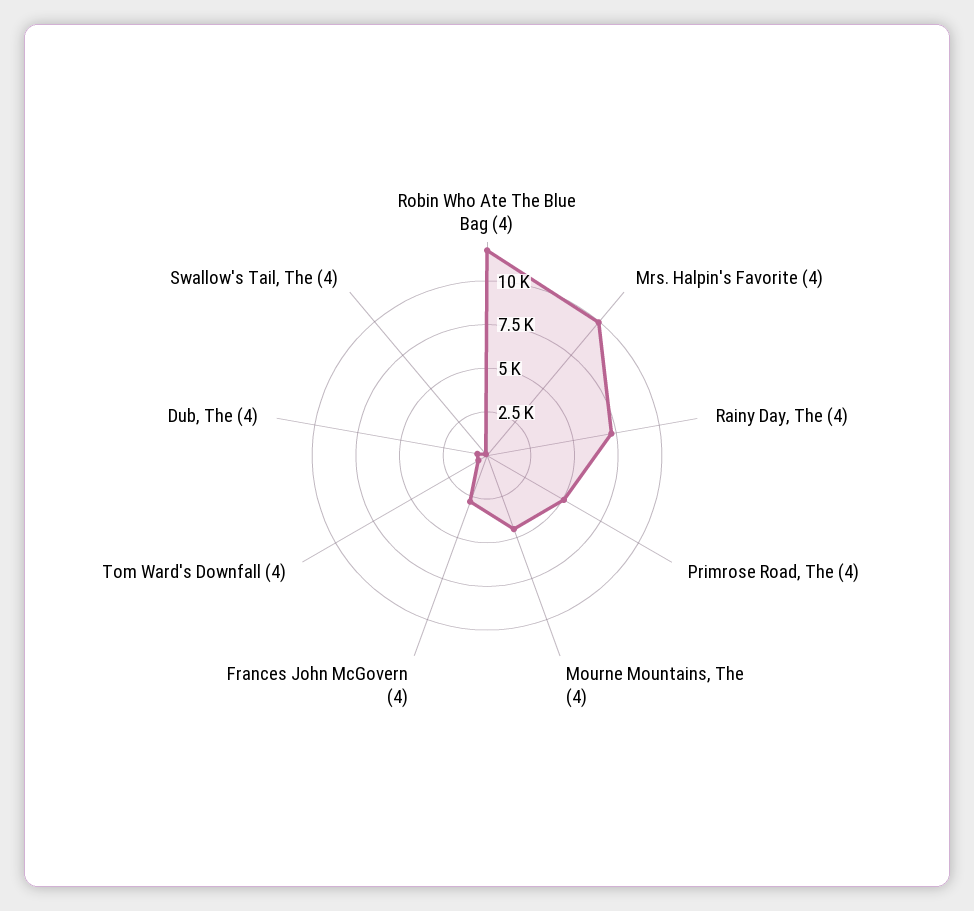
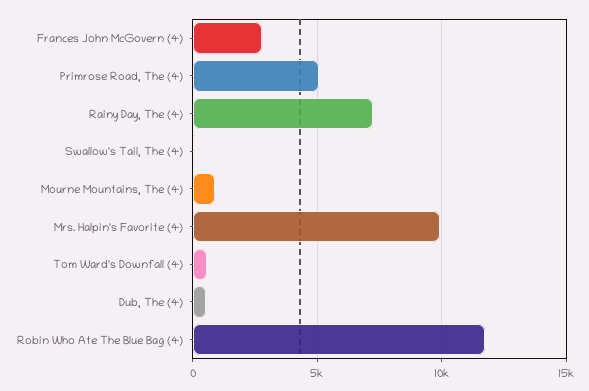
Mourne Mountains, The (4): 4500 -> 1000

